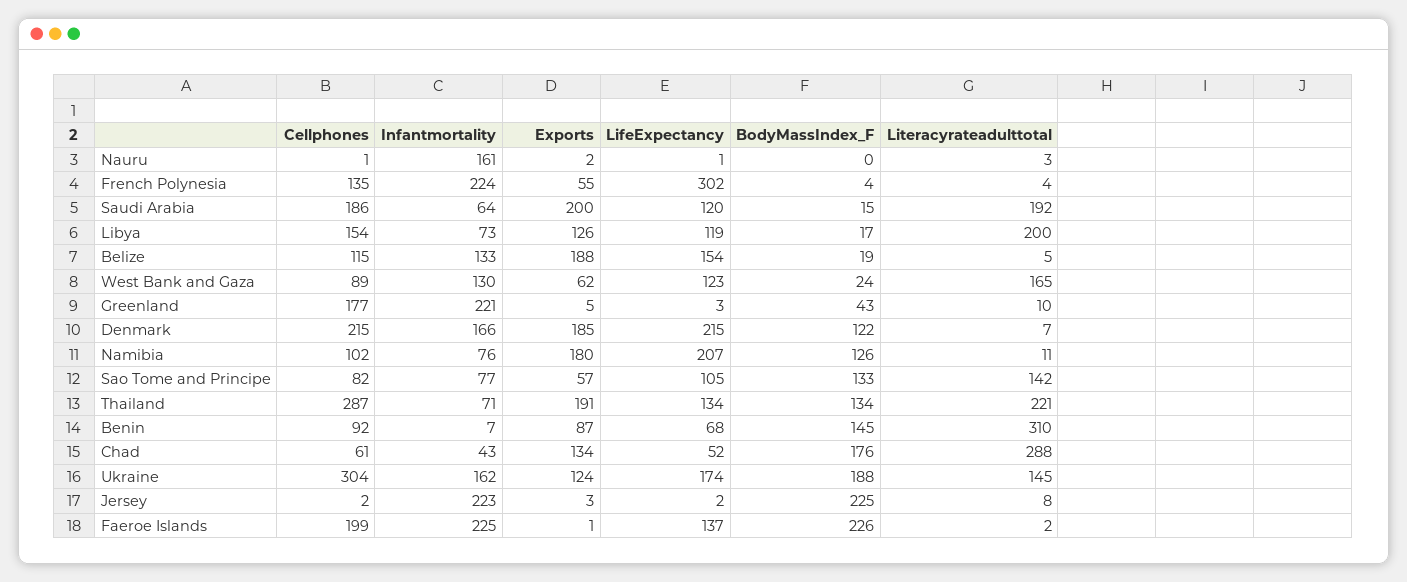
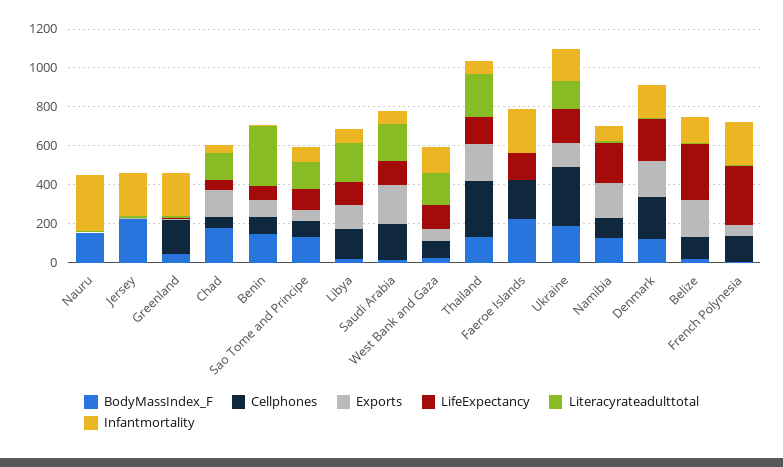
Infantmortality, Nauru: 161 -> 300
BodyMassIndex_F, Nauru: 0 -> 150
LifeExpectancy, Belize: 154 -> 300
Literacyrateadulttotal, Chad: 288 -> 150

